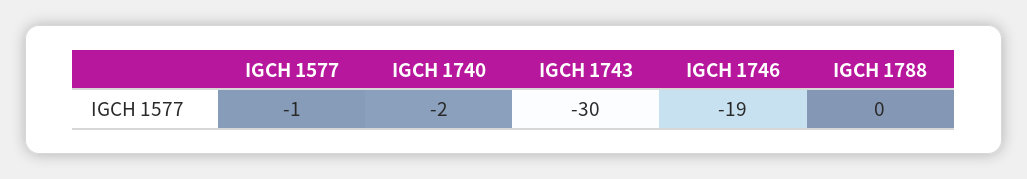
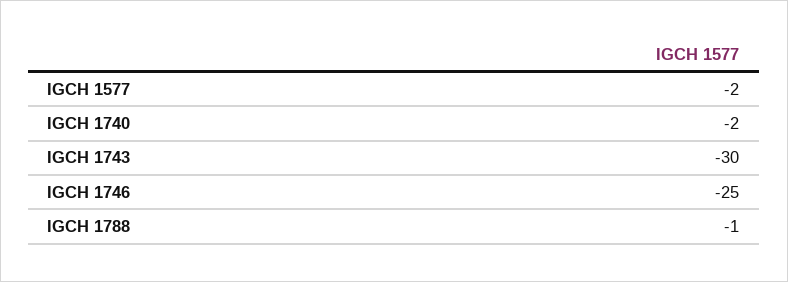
IGCH 1577: -1 -> -2
IGCH 1746: -19 -> -25
IGCH 1788: 0 -> -1

